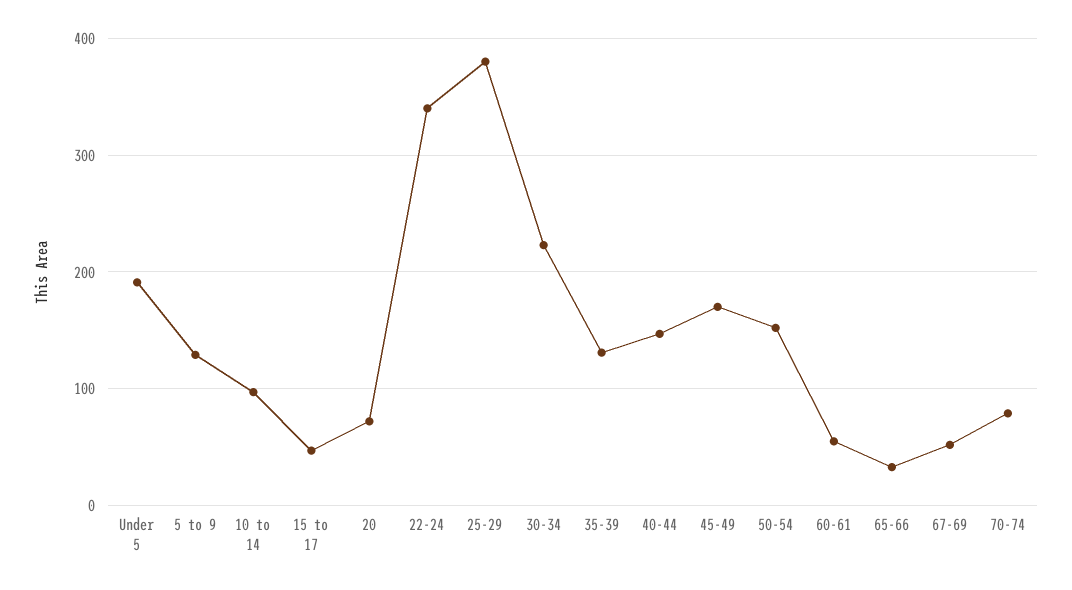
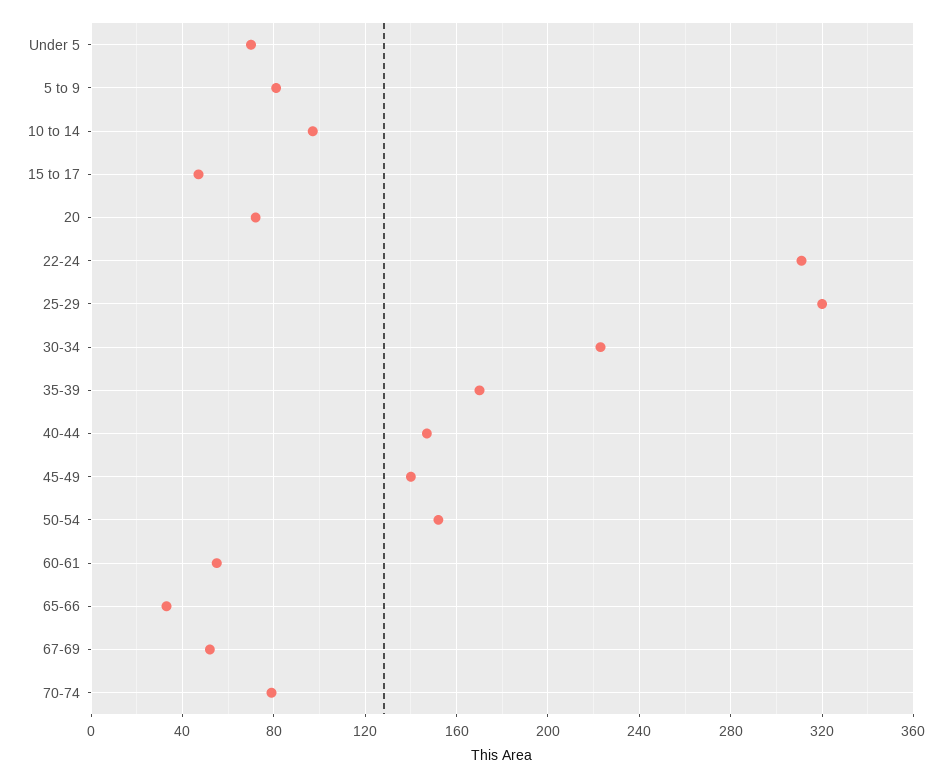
Under 5: 190 -> 70
5 to 9: 130 -> 80
22-24: 340 -> 310
25-29: 380 -> 320
35-39: 130 -> 170
45-49: 170 -> 140

